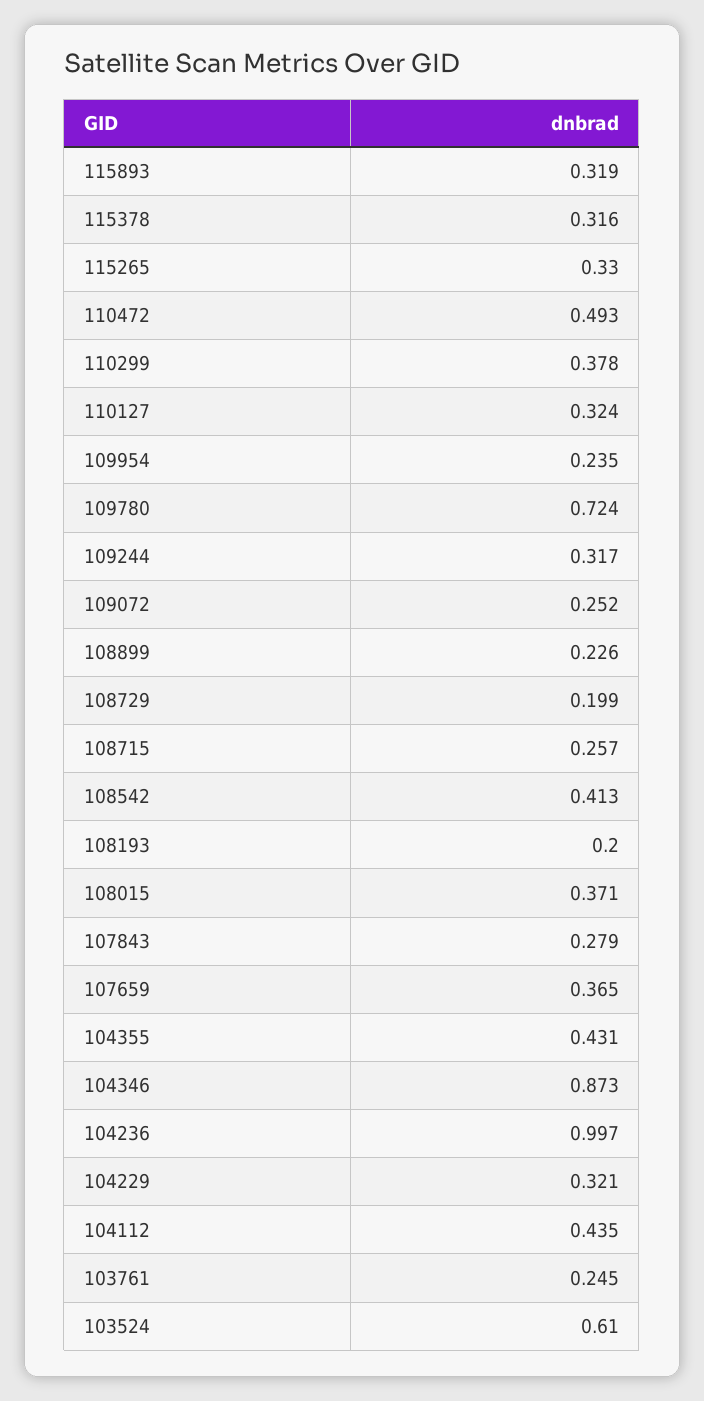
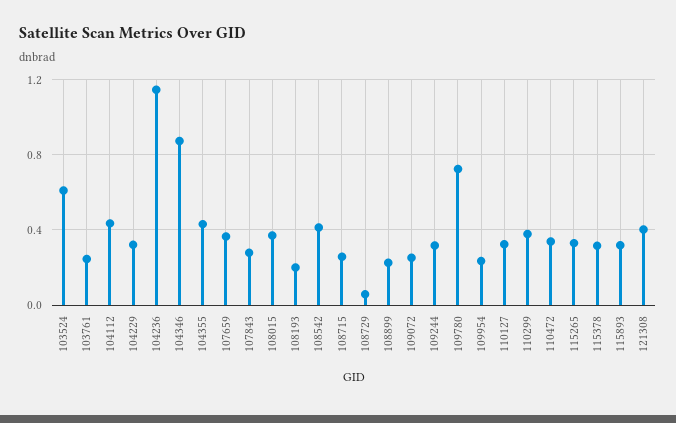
110472: 0.493 -> 0.35
108729: 0.199 -> 0.05
104236: 0.997 -> 1.15
121308: none -> 0.4

